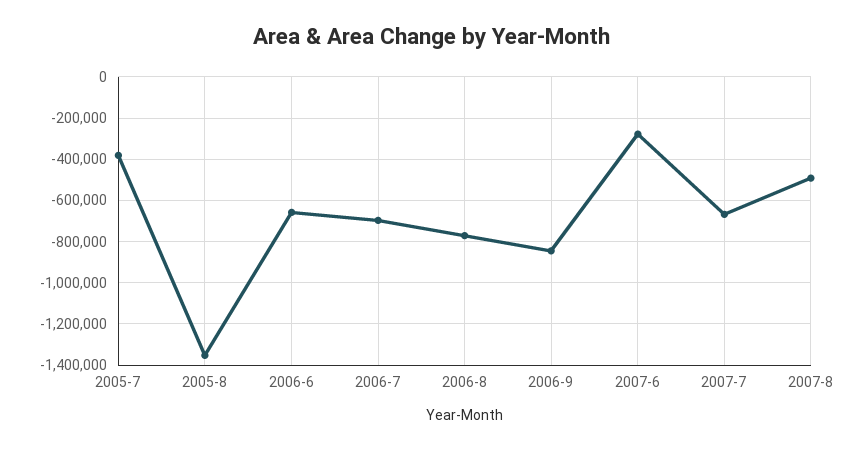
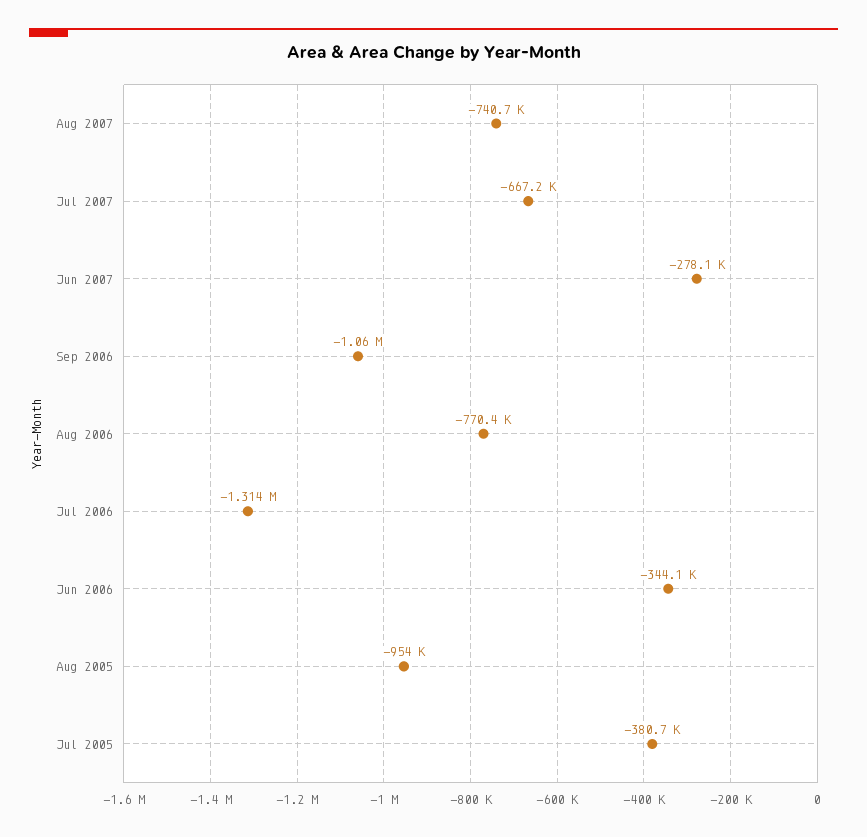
2005-8: -1350000 -> -954000
2006-6: -650000 -> -344100
2006-7: -700000 -> -1314000
2006-9: -850000 -> -1060000
2007-8: -500000 -> -740700

